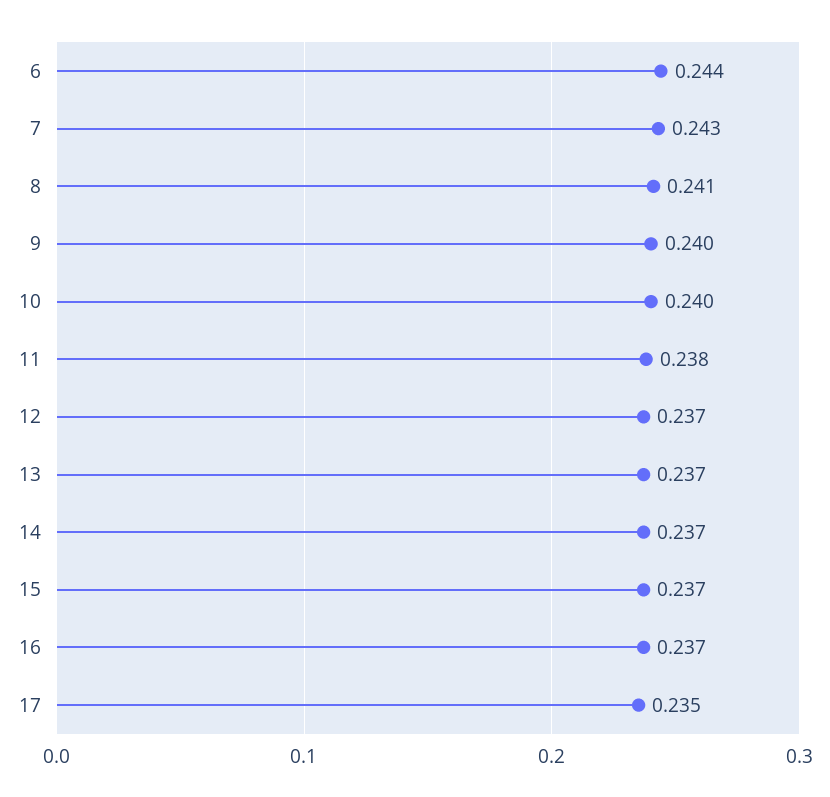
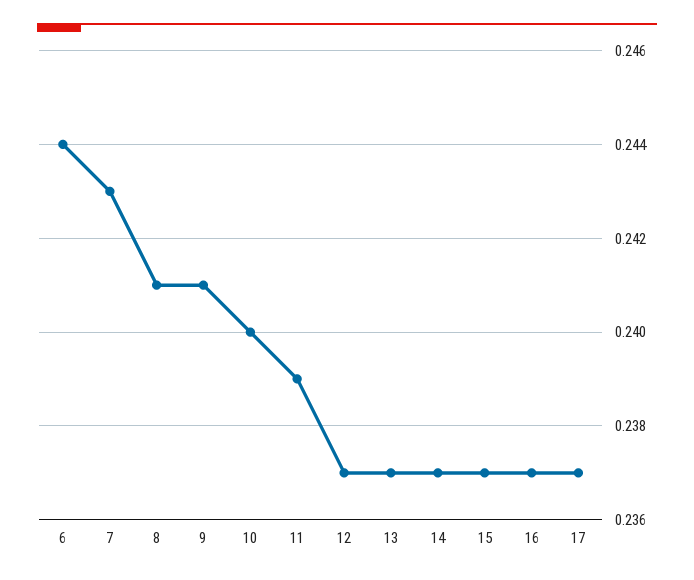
9: 0.24 -> 0.241
11: 0.238 -> 0.239
17: 0.235 -> 0.237

